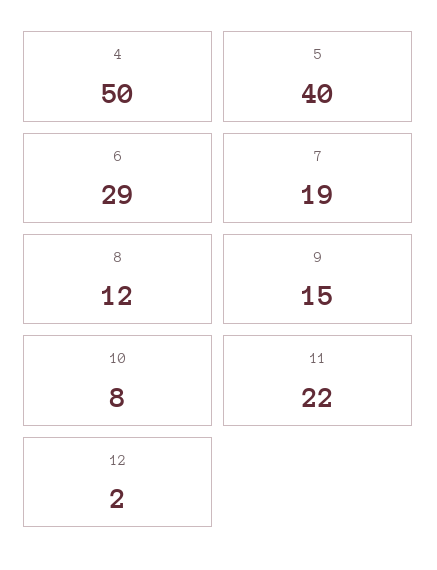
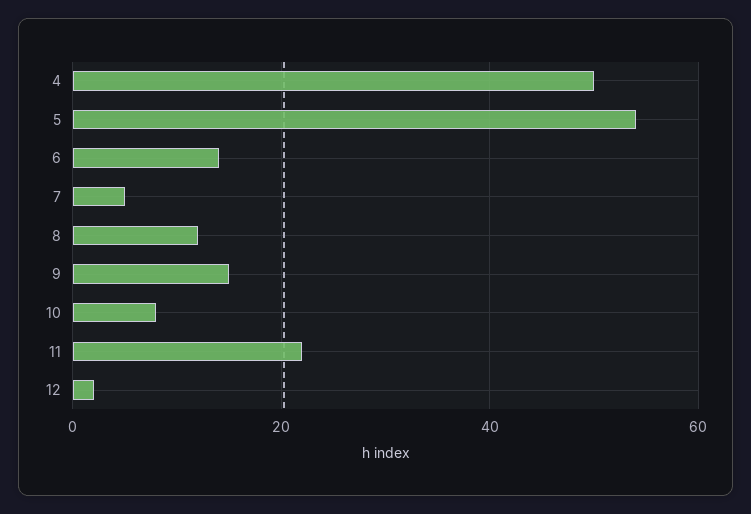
5: 40 -> 55
6: 29 -> 15
7: 19 -> 5

